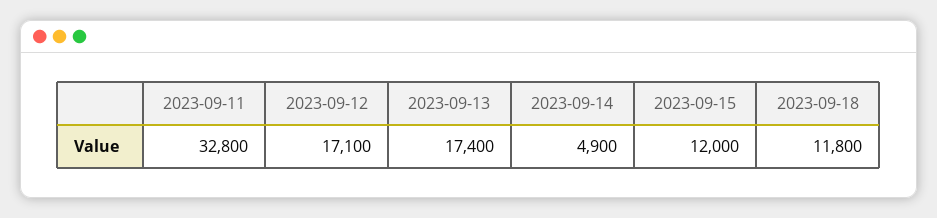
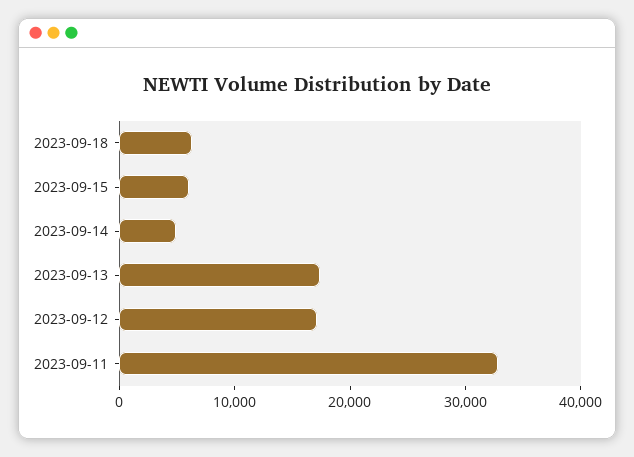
2023-09-15: 12000 -> 6000
2023-09-18: 11800 -> 6000

